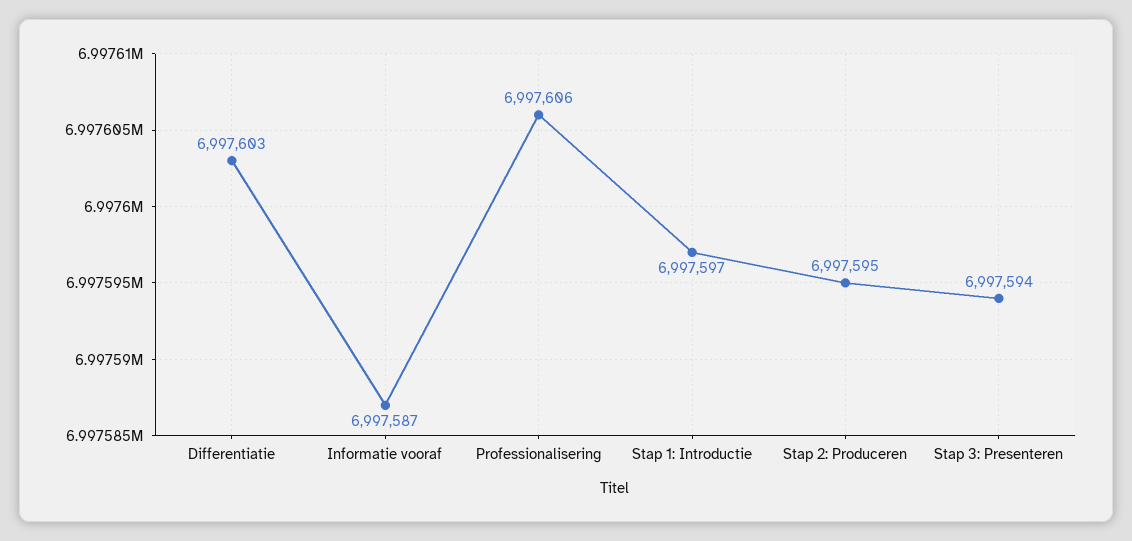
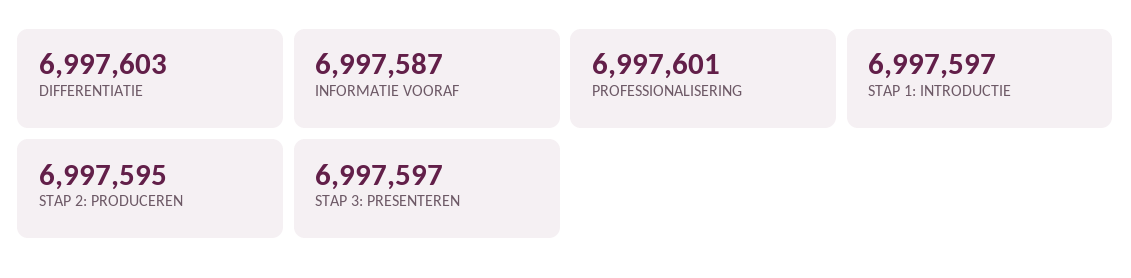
Professionalisering: 6997606 -> 6997601
Stap 3: Presenteren: 6997594 -> 6997597

